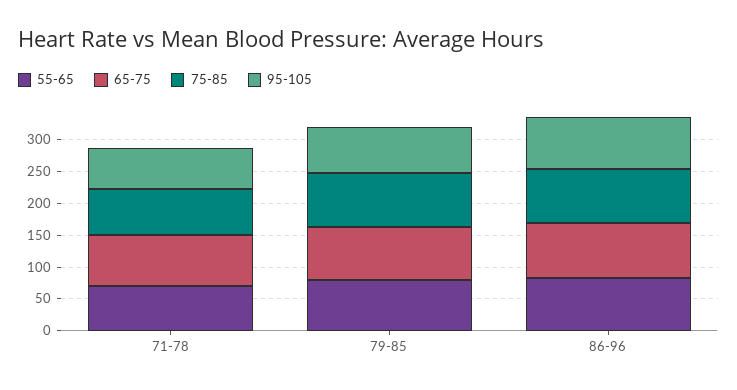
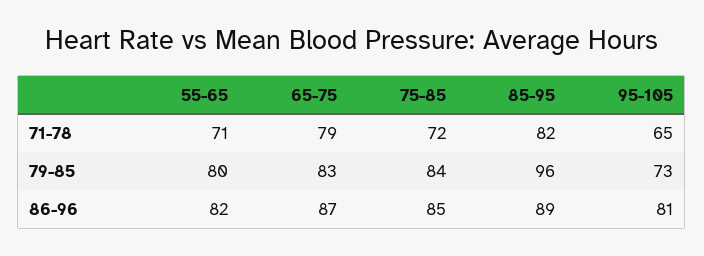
85-95, 71-78: none -> 82
85-95, 79-85: none -> 96
85-95, 86-96: none -> 89

